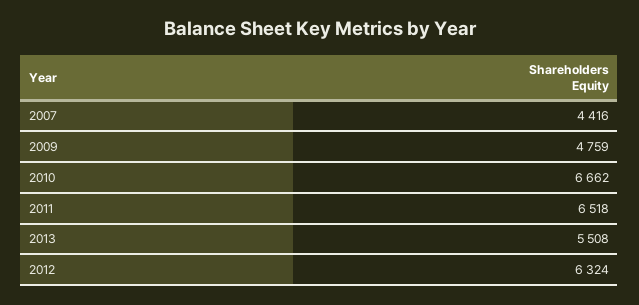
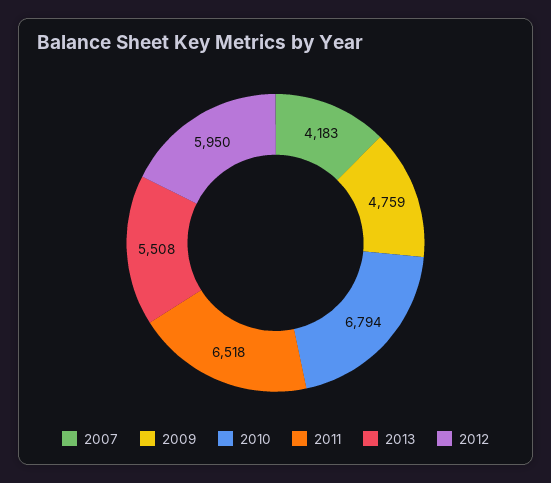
2007: 4416 -> 4183
2010: 6662 -> 6794
2012: 6324 -> 5950

